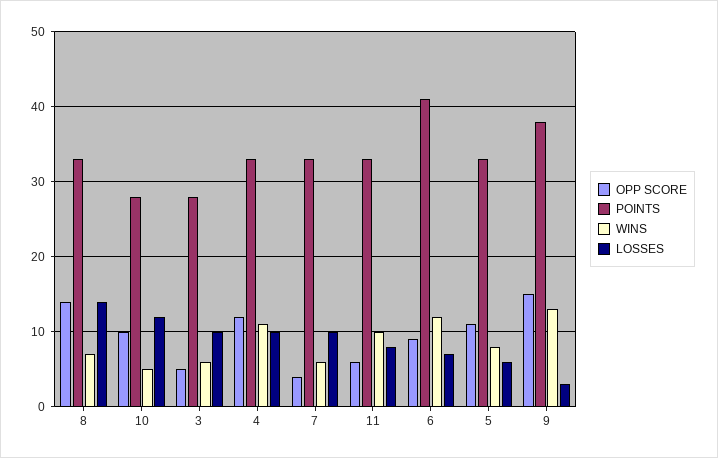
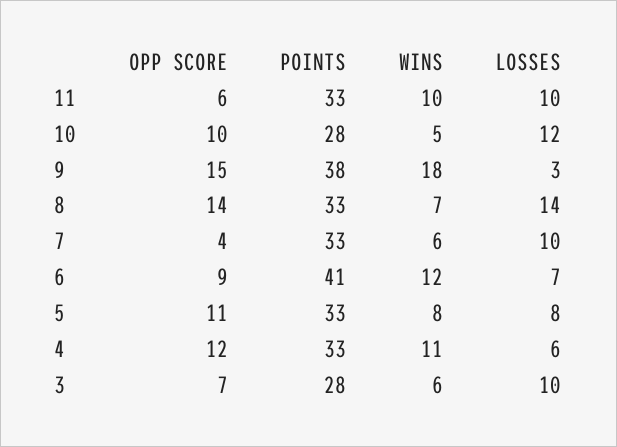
OPP SCORE, 3: 5 -> 7
LOSSES, 4: 10 -> 6
LOSSES, 11: 8 -> 10
LOSSES, 5: 6 -> 8
WINS, 9: 13 -> 18

